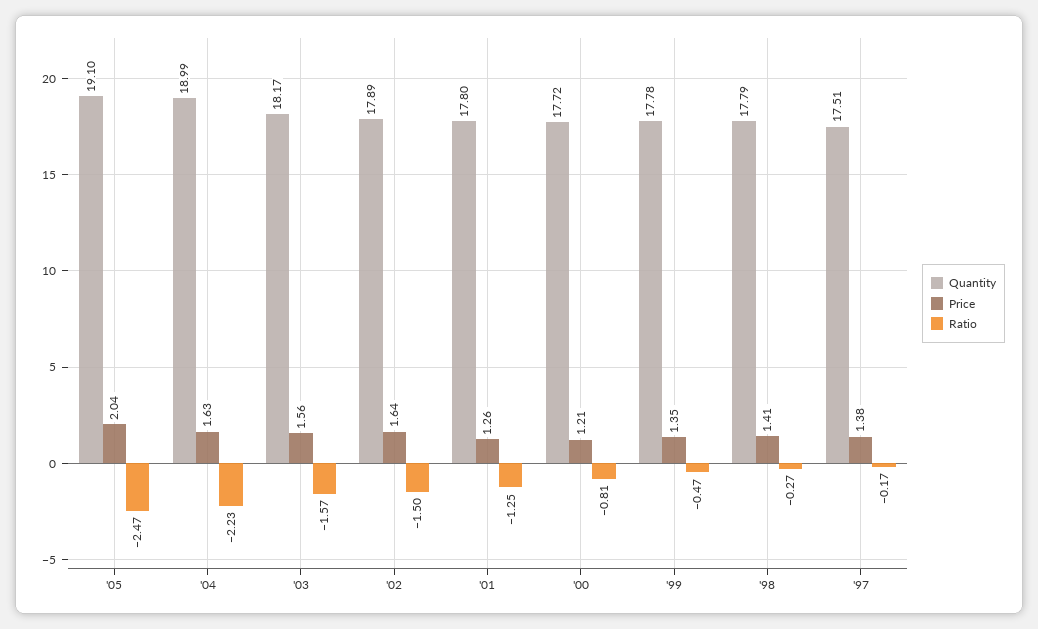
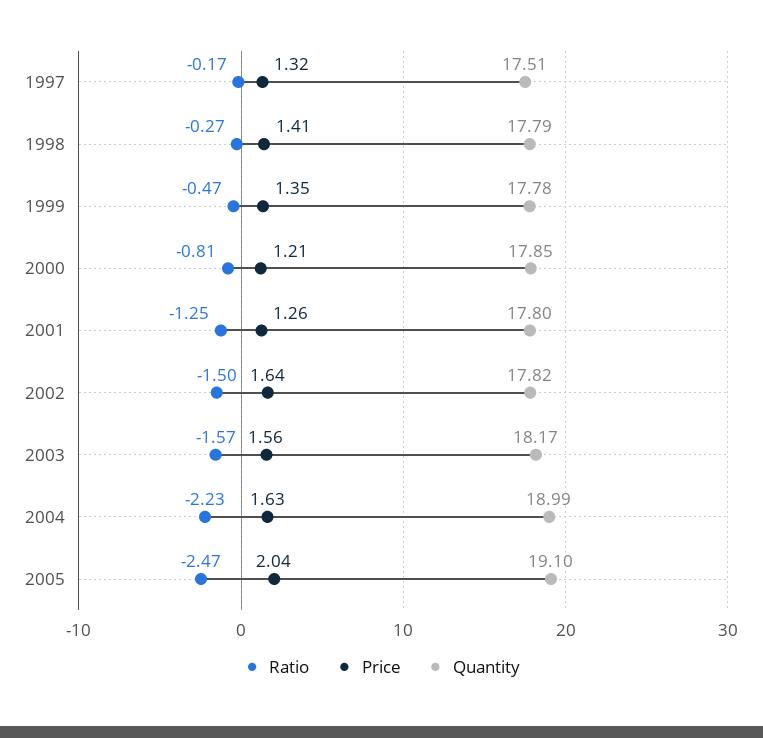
Quantity, '02: 17.89 -> 17.82
Quantity, '00: 17.72 -> 17.85
Price, '97: 1.38 -> 1.32

